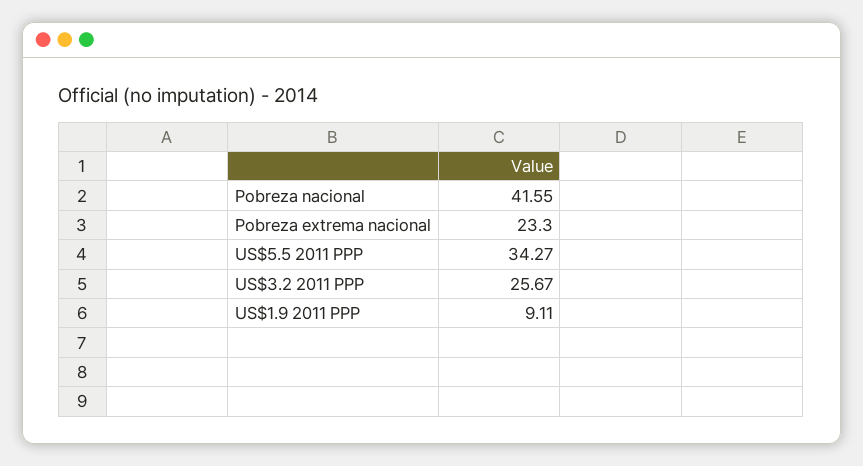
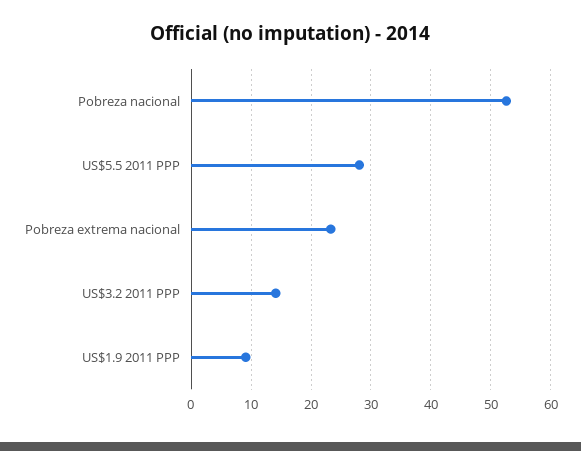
Pobreza nacional: 41.55 -> 52
US$5.5 2011 PPP: 34.27 -> 28
US$3.2 2011 PPP: 25.67 -> 14

